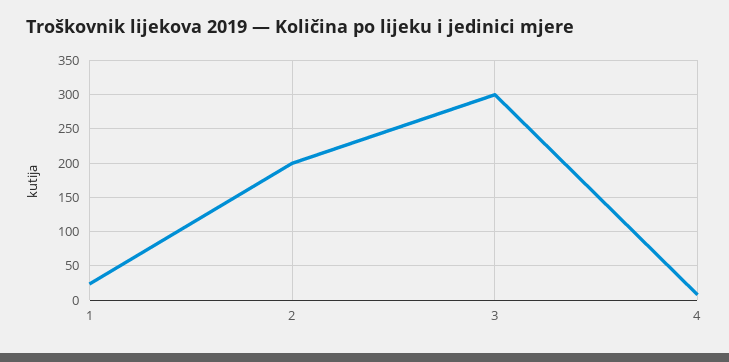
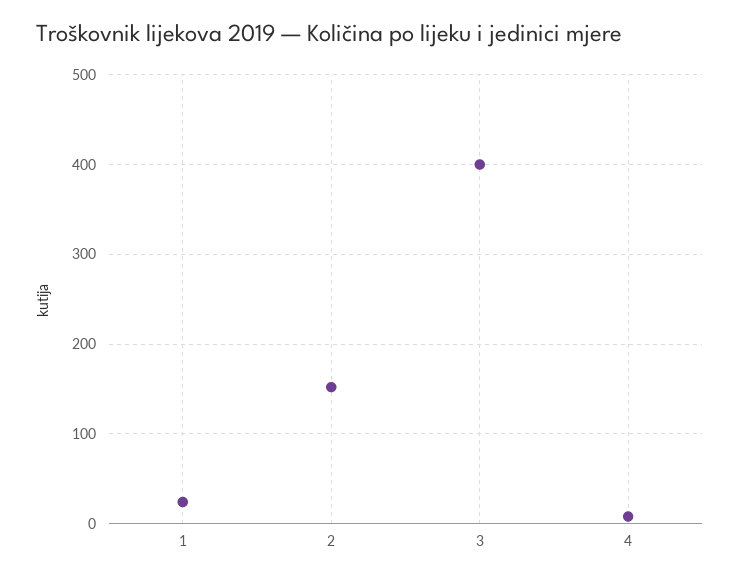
2: 200 -> 150
3: 300 -> 400

